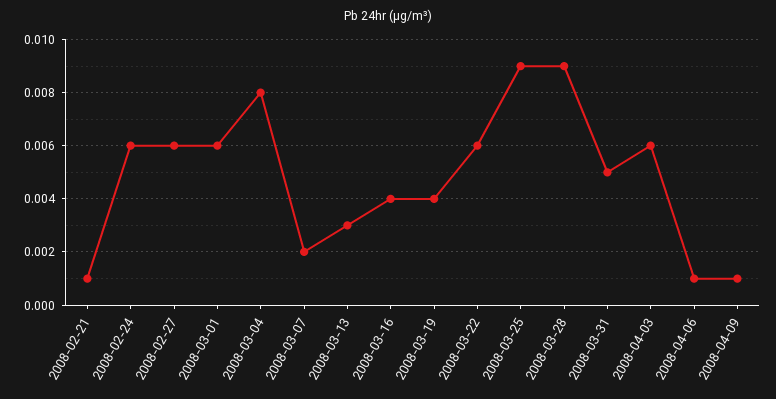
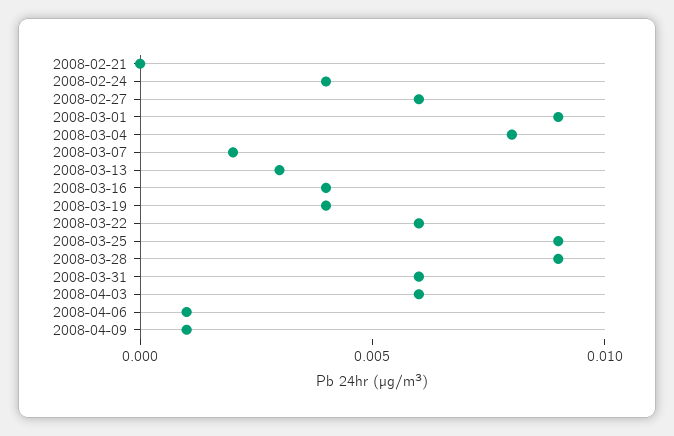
2008-02-21: 0.001 -> 0
2008-02-24: 0.006 -> 0.004
2008-03-01: 0.006 -> 0.009
2008-03-31: 0.005 -> 0.006

